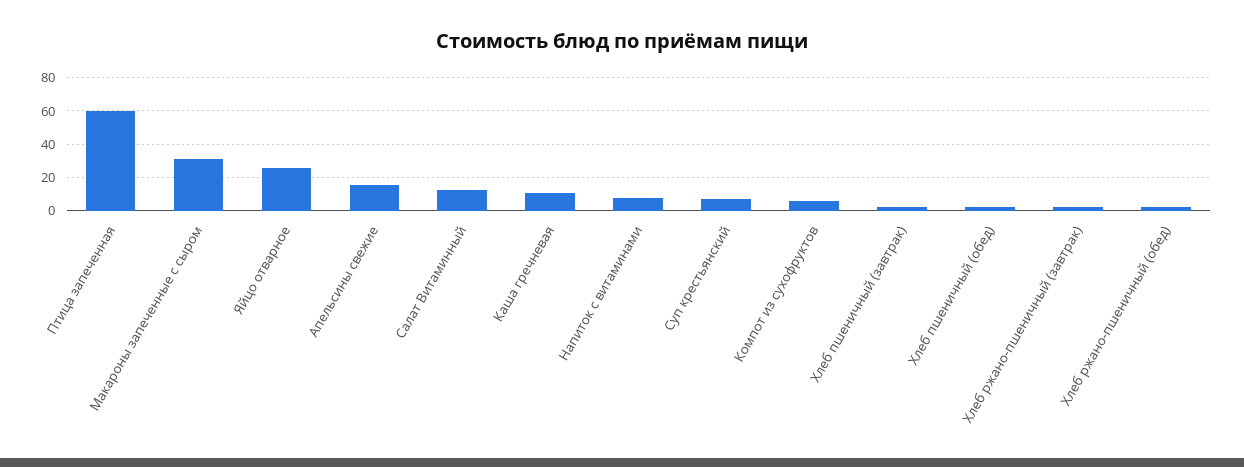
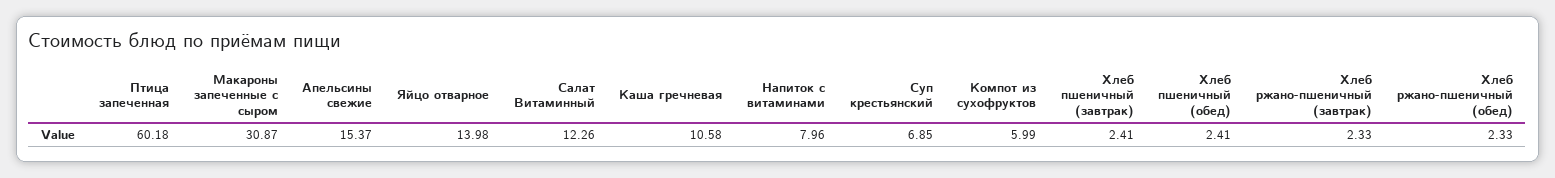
Яйцо отварное: 25 -> 13.98

